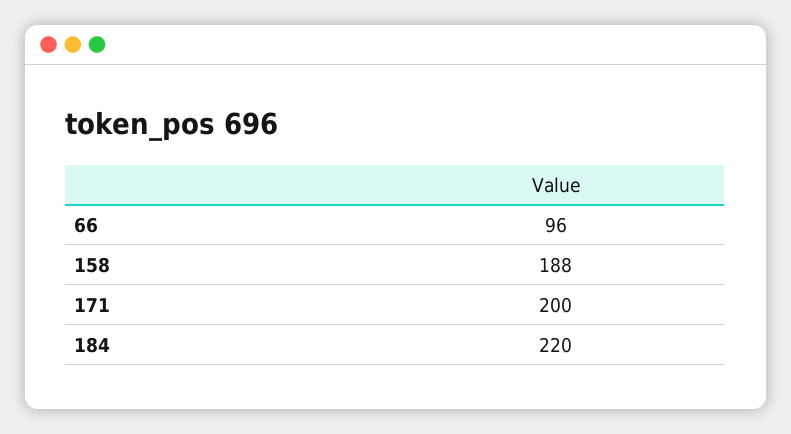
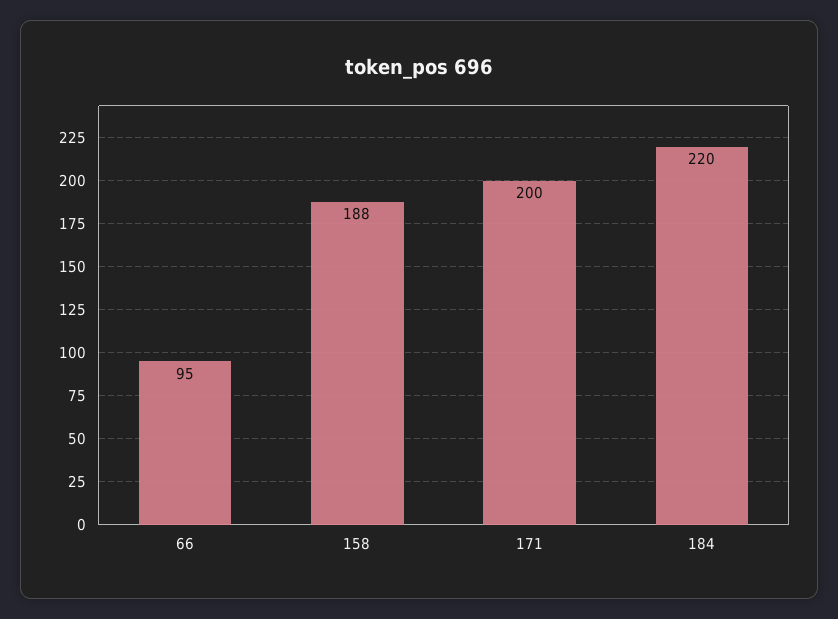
66: 96 -> 95

